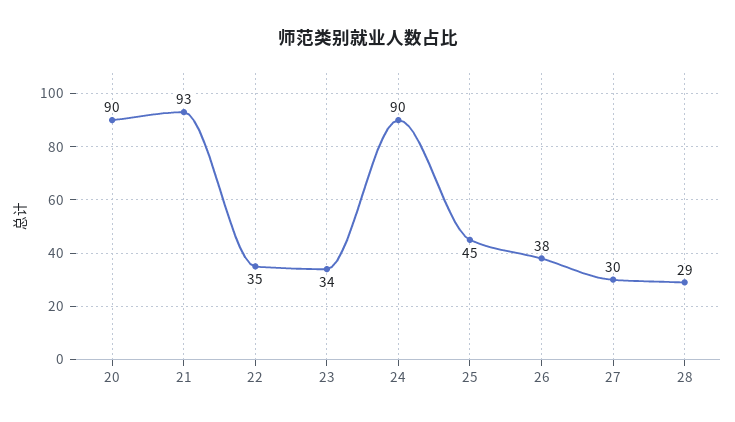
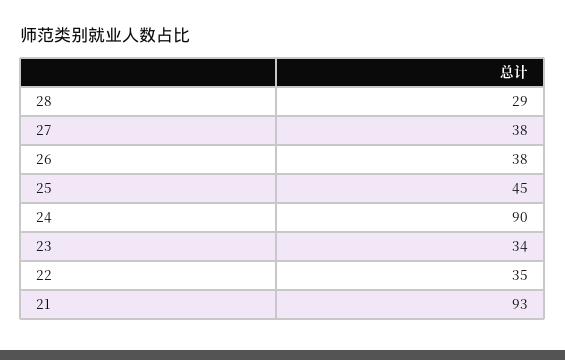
20: 90 -> none
27: 30 -> 38

